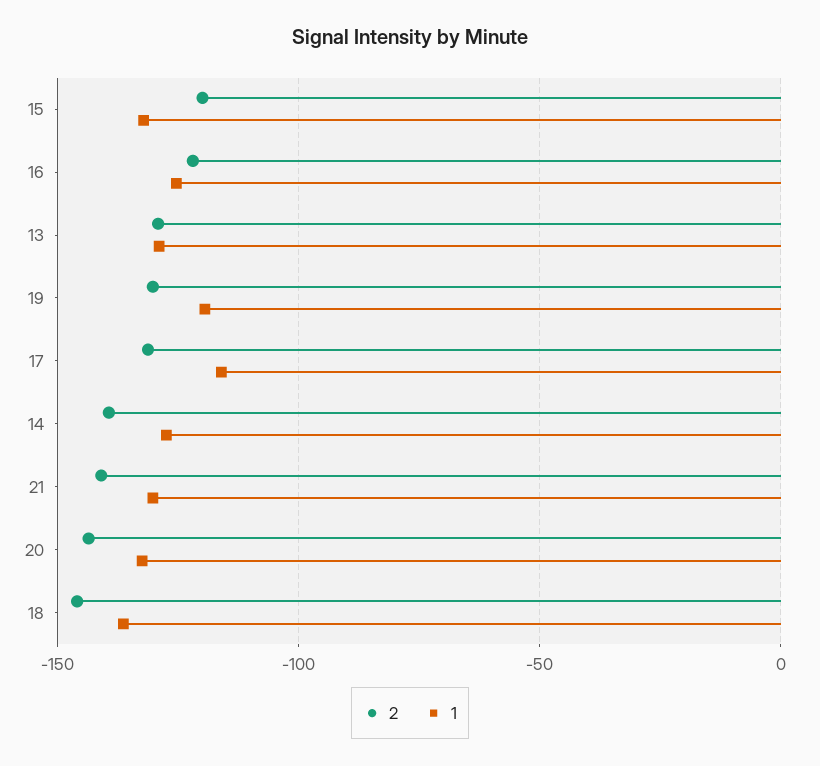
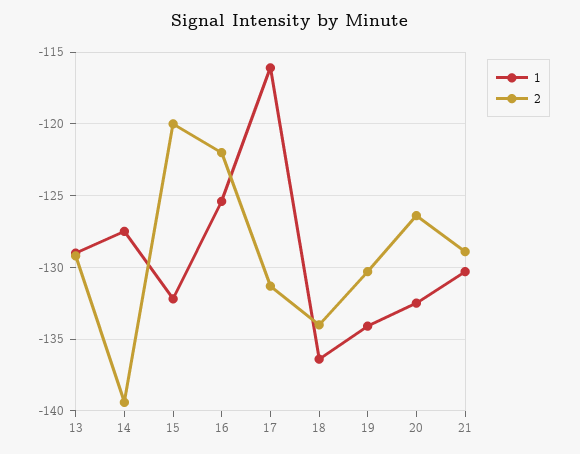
1, 19: -120 -> -134
2, 21: -140 -> -129
2, 20: -145 -> -126.5
2, 18: -145 -> -134

